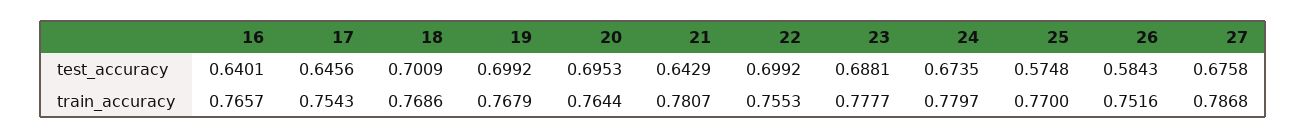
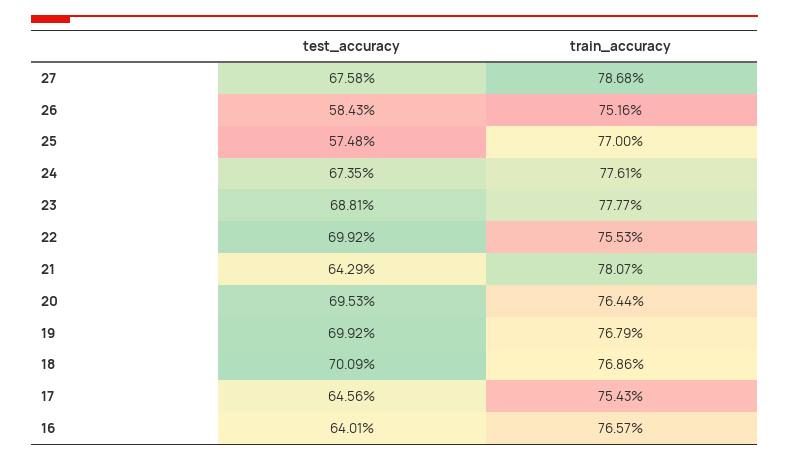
24, train_accuracy: 0.7797 -> 0.7761

